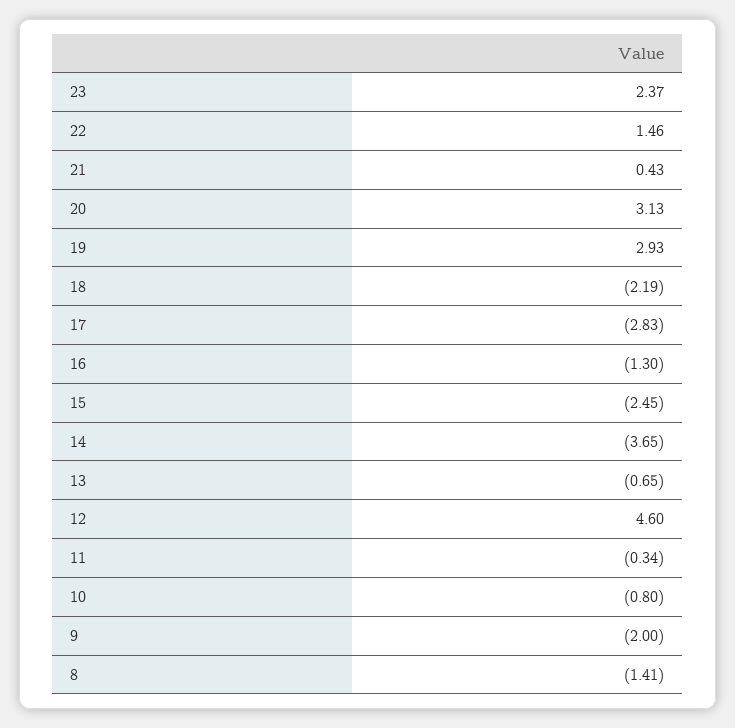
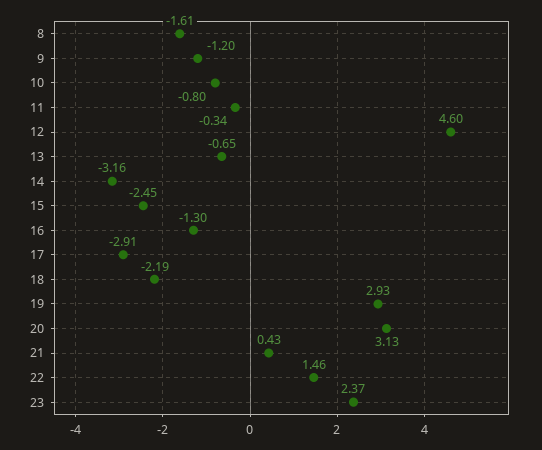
17: -2.83 -> -2.91
14: -3.65 -> -3.16
9: -2 -> -1.2
8: -1.41 -> -1.61

